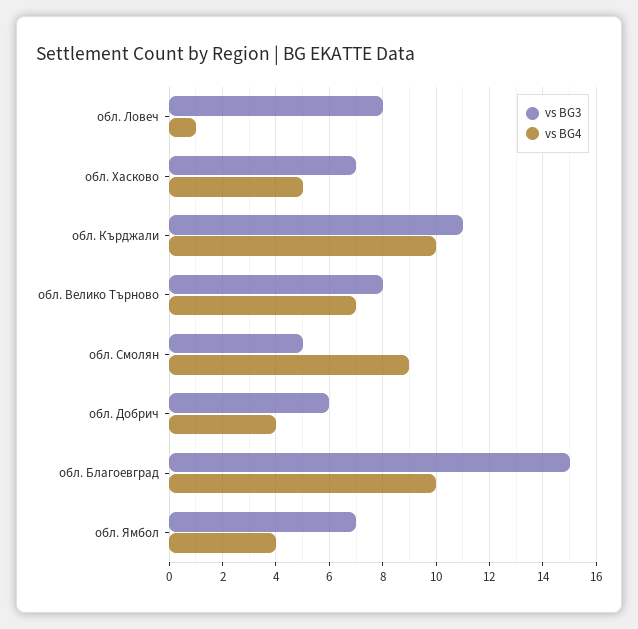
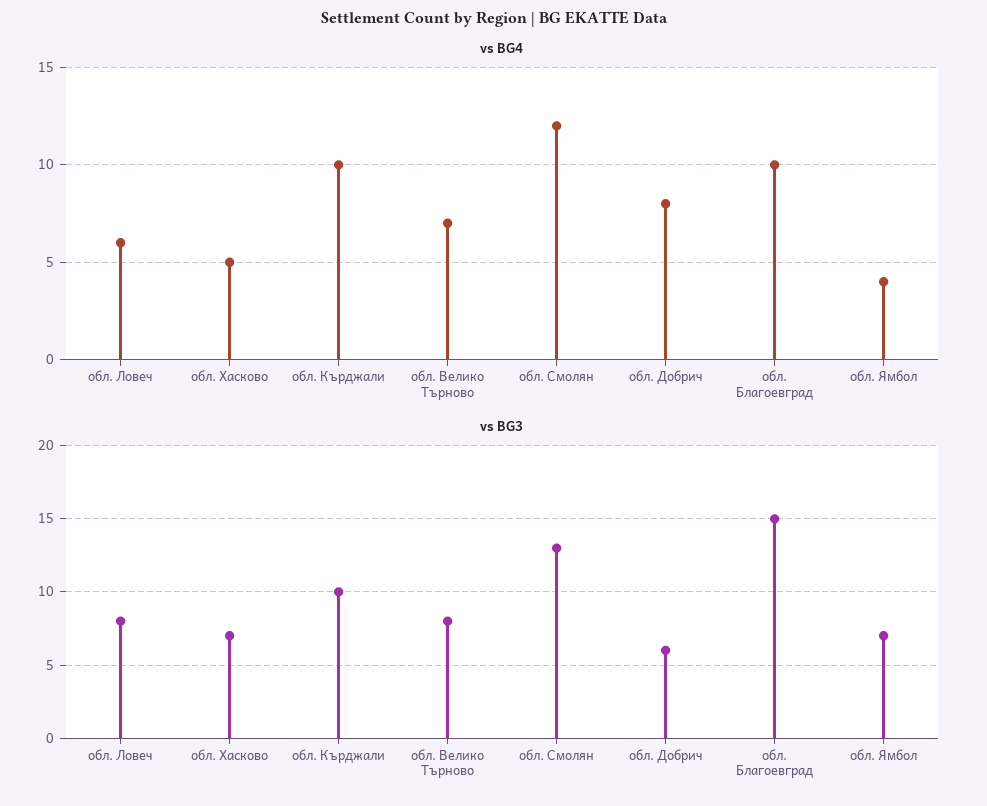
vs BG4, обл. Ловеч: 1 -> 6
vs BG3, обл. Кърджали: 11 -> 10
vs BG3, обл. Смолян: 5 -> 13
vs BG4, обл. Смолян: 9 -> 12
vs BG4, обл. Добрич: 4 -> 8

